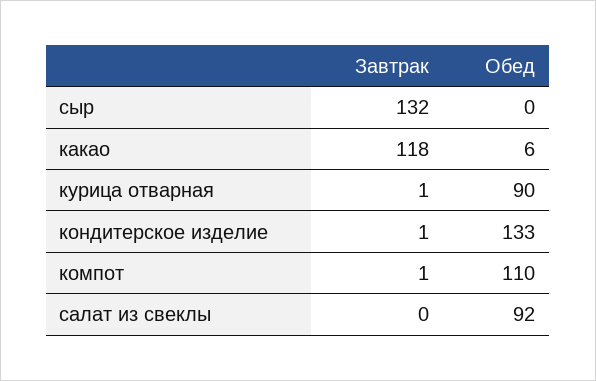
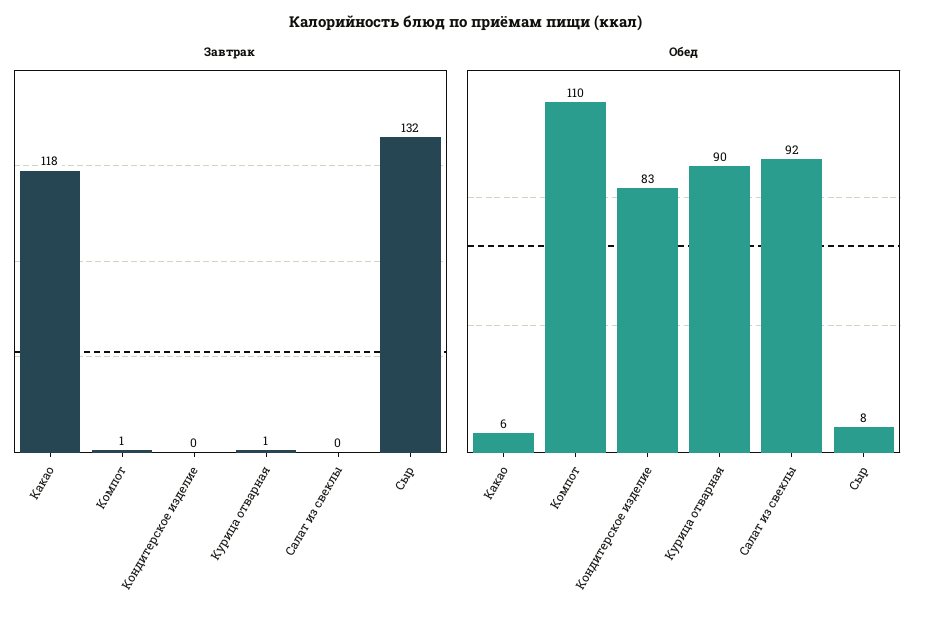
Обед, сыр: 0 -> 8
Завтрак, кондитерское изделие: 1 -> 0
Обед, кондитерское изделие: 133 -> 83

